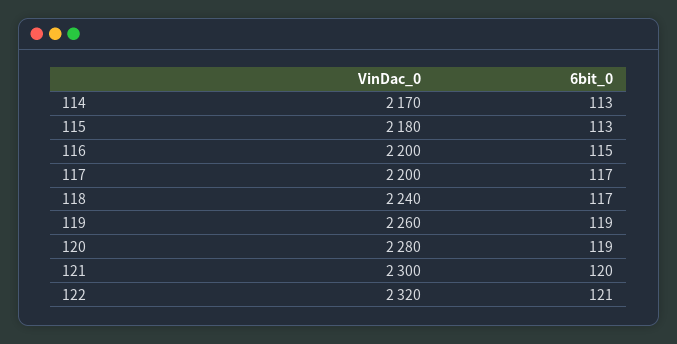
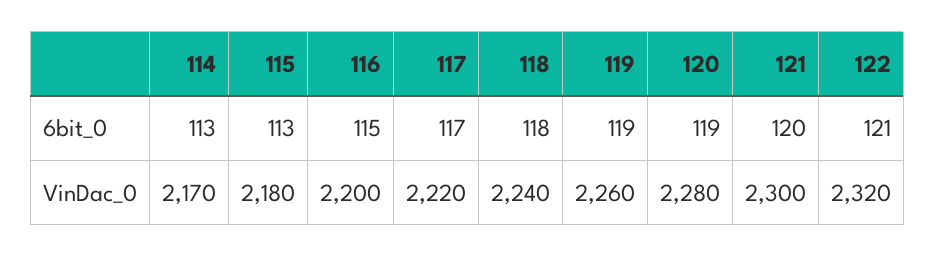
VinDac_0, 117: 2200 -> 2220
6bit_0, 118: 117 -> 118

